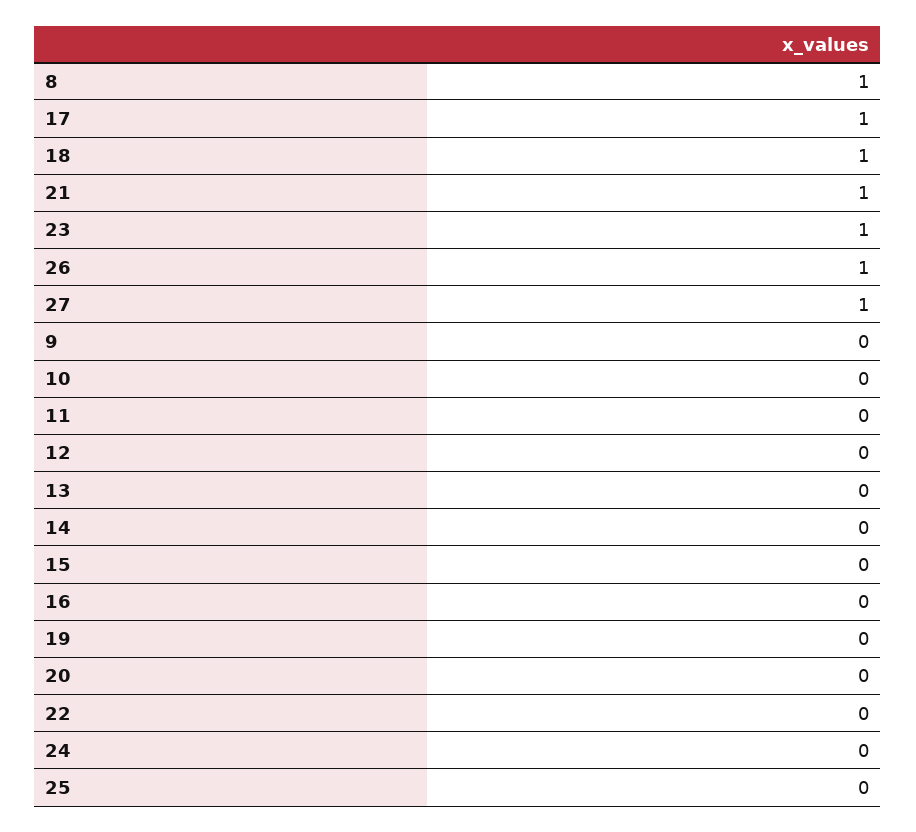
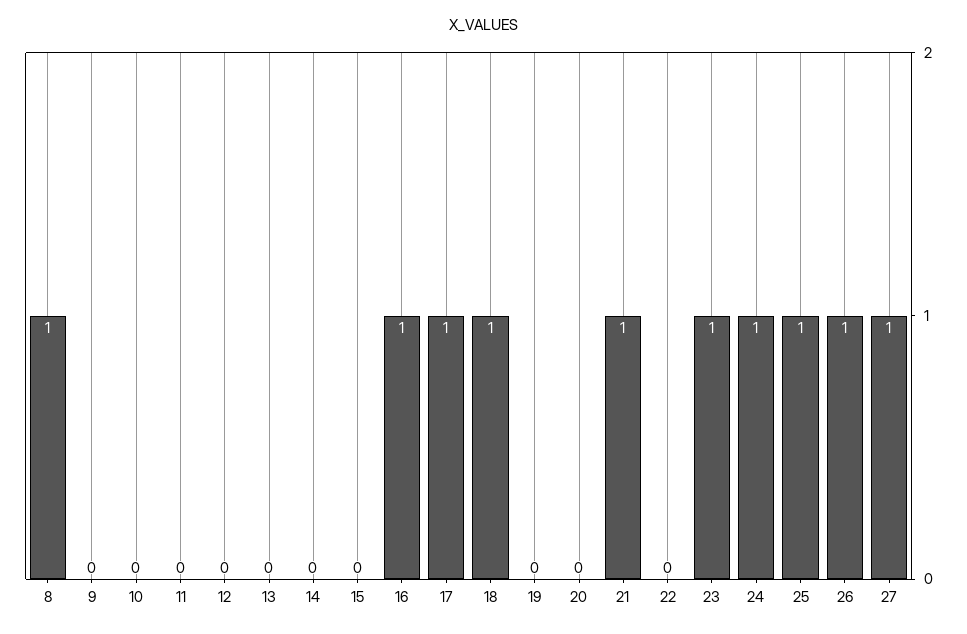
16: 0 -> 1
24: 0 -> 1
25: 0 -> 1

